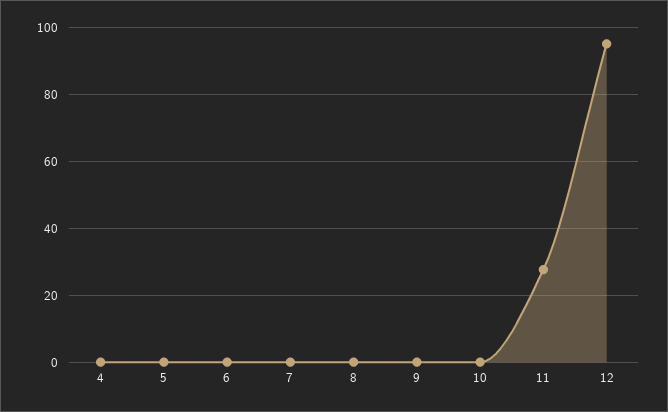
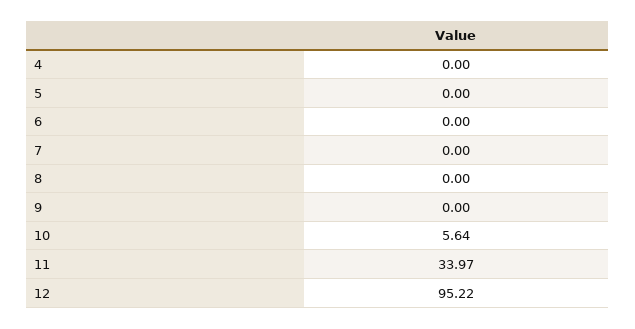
10: 0 -> 5.64
11: 28 -> 33.97

